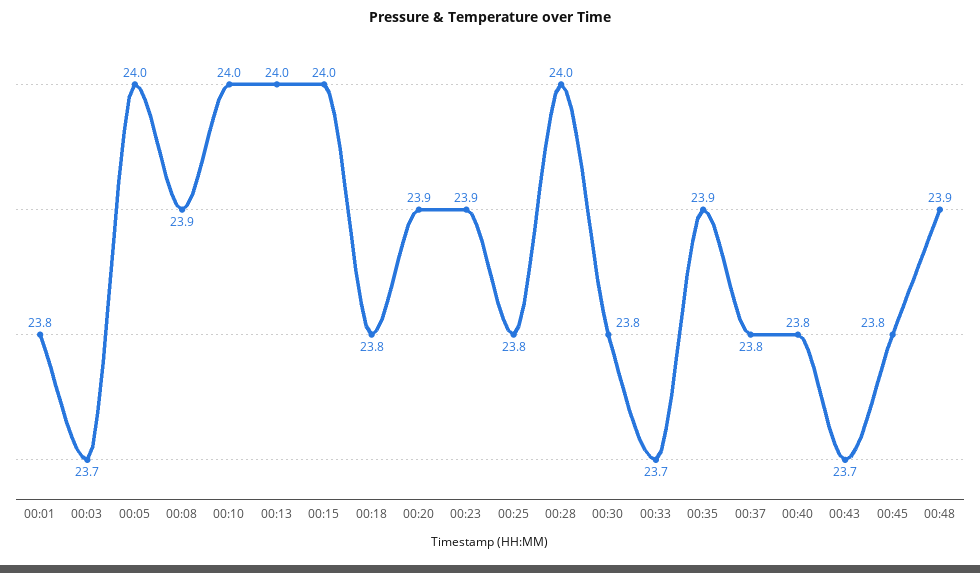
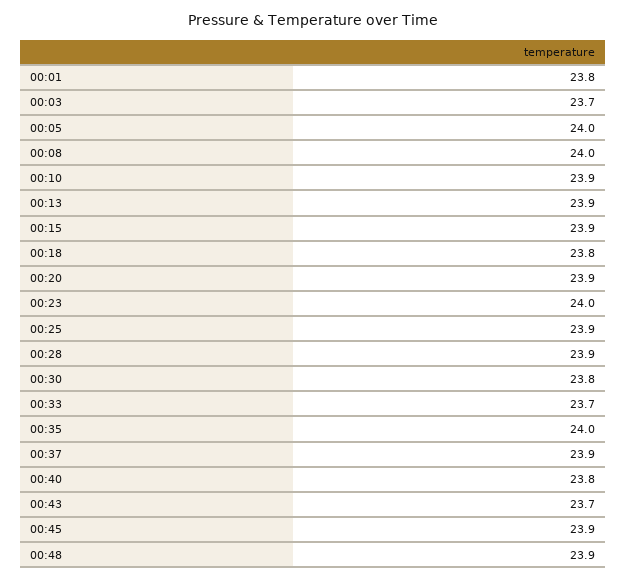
00:08: 23.9 -> 24
00:10: 24 -> 23.9
00:13: 24 -> 23.9
00:15: 24 -> 23.9
00:23: 23.9 -> 24
00:25: 23.8 -> 23.9
00:28: 24 -> 23.9
00:35: 23.9 -> 24
00:37: 23.8 -> 23.9
00:45: 23.8 -> 23.9

